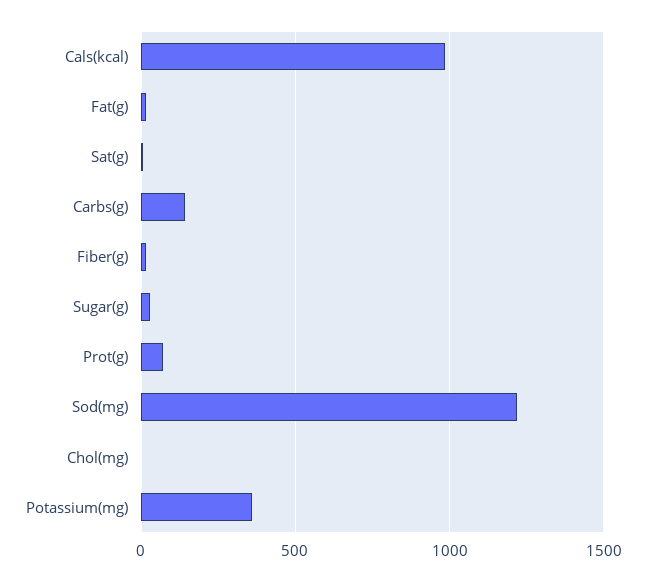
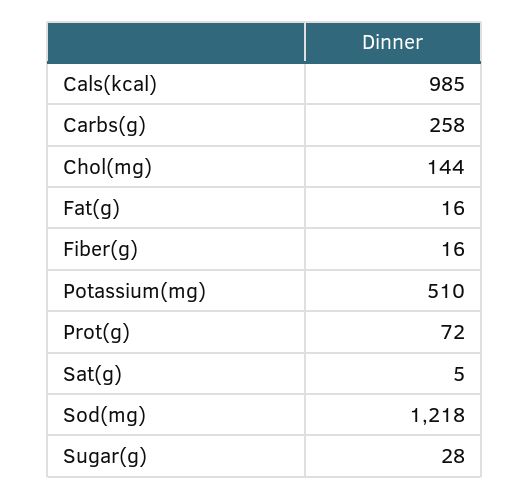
Carbs(g): 150 -> 258
Chol(mg): 0 -> 144
Potassium(mg): 350 -> 510

